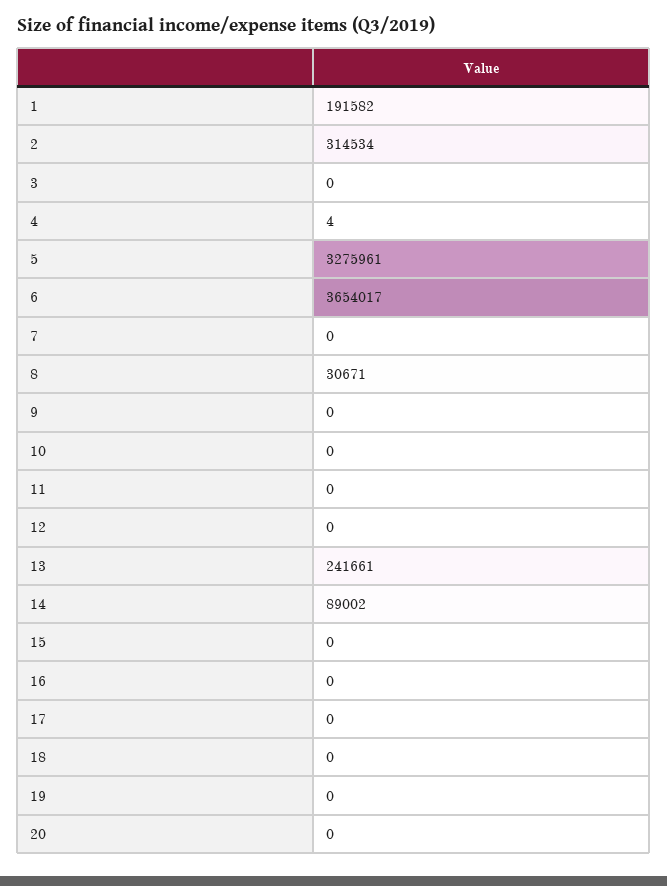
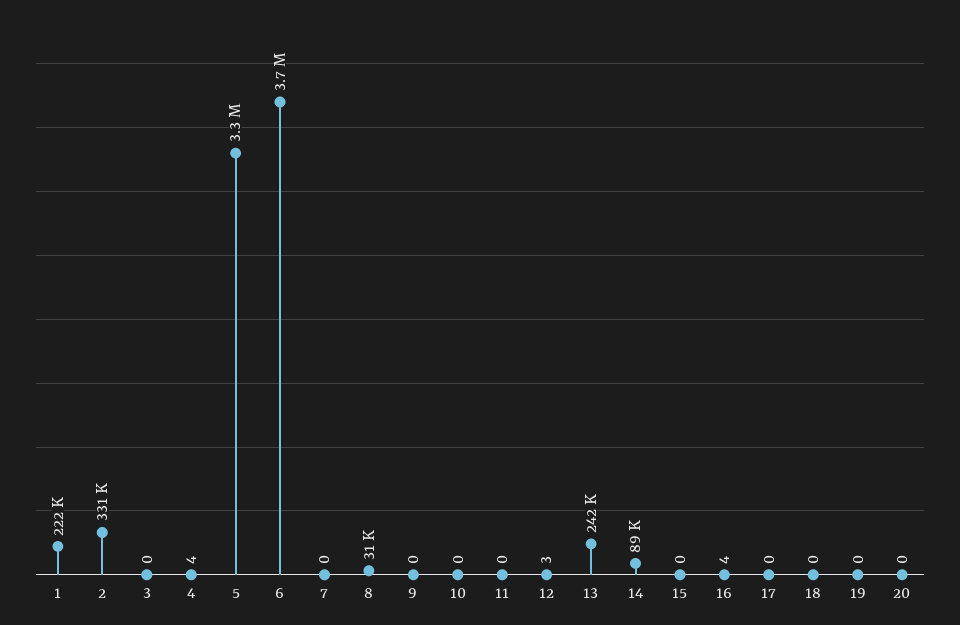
1: 191582 -> 222000
2: 314534 -> 331000
12: 0 -> 3
16: 0 -> 4

